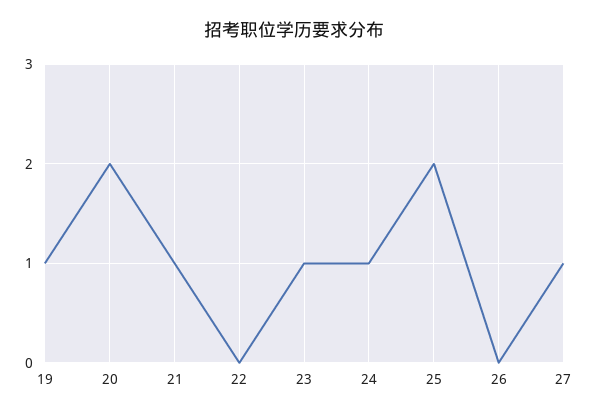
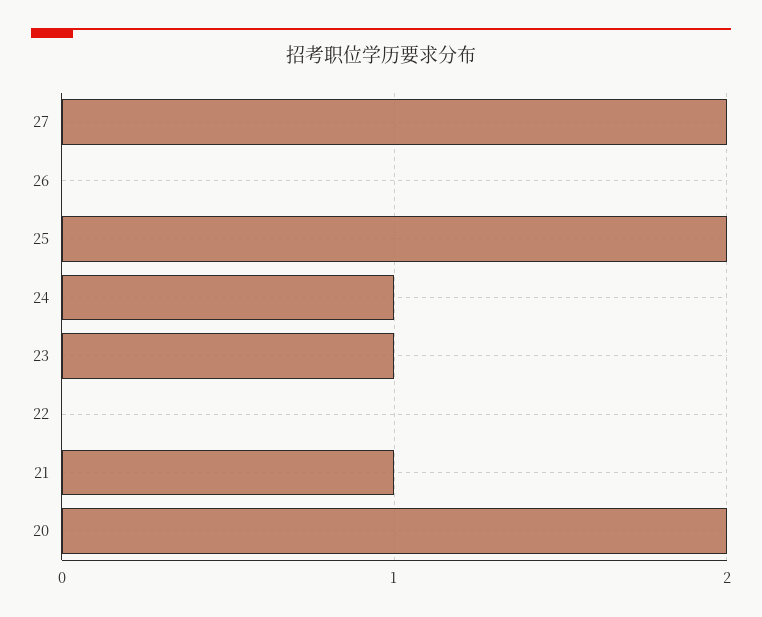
19: 1 -> none
27: 1 -> 2

